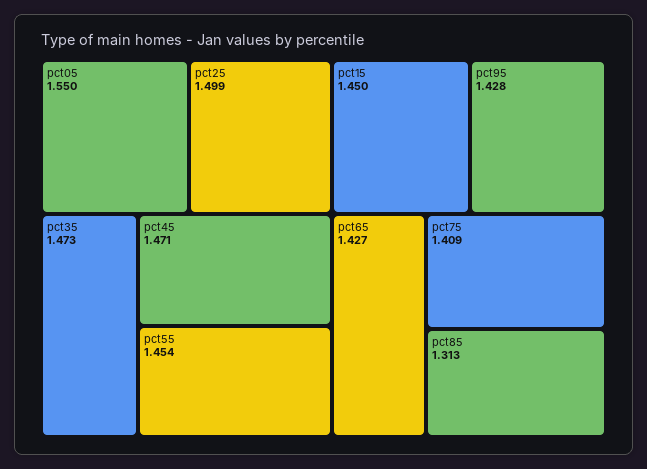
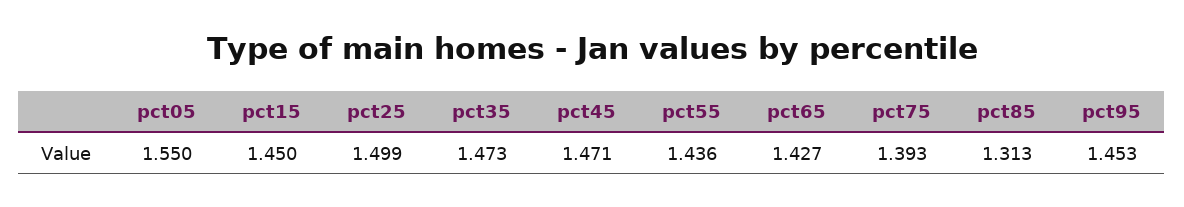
pct55: 1.454 -> 1.436
pct95: 1.428 -> 1.453
pct75: 1.409 -> 1.393

